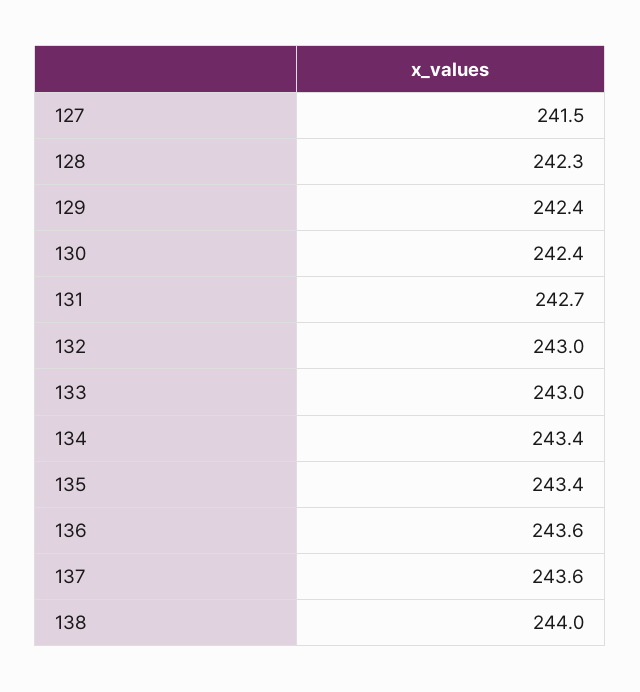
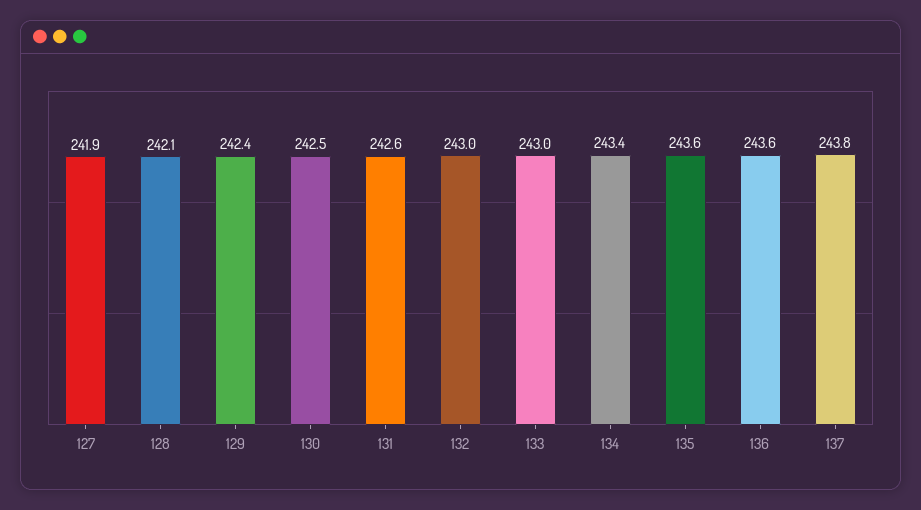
127: 241.5 -> 241.9
128: 242.3 -> 242.1
130: 242.4 -> 242.5
131: 242.7 -> 242.6
135: 243.4 -> 243.6
137: 243.6 -> 243.8
138: 244 -> none

